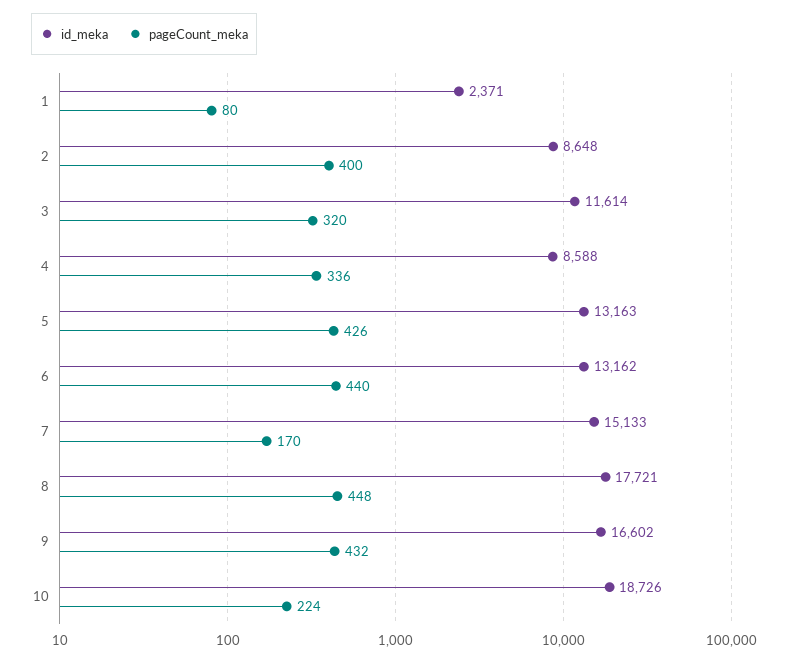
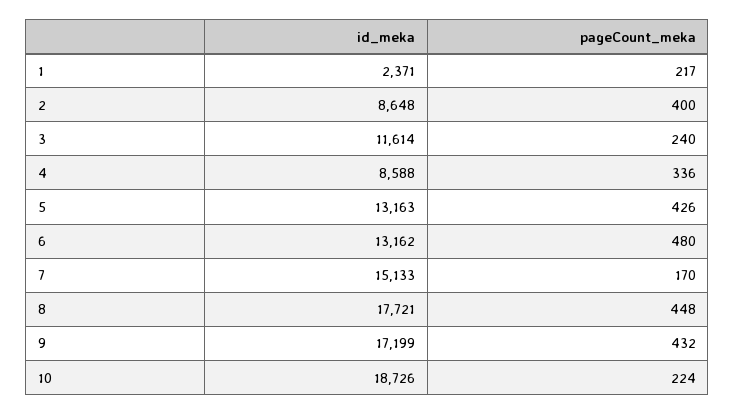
pageCount_meka, 1: 80 -> 217
pageCount_meka, 3: 320 -> 240
pageCount_meka, 6: 440 -> 480
id_meka, 9: 16602 -> 17199

